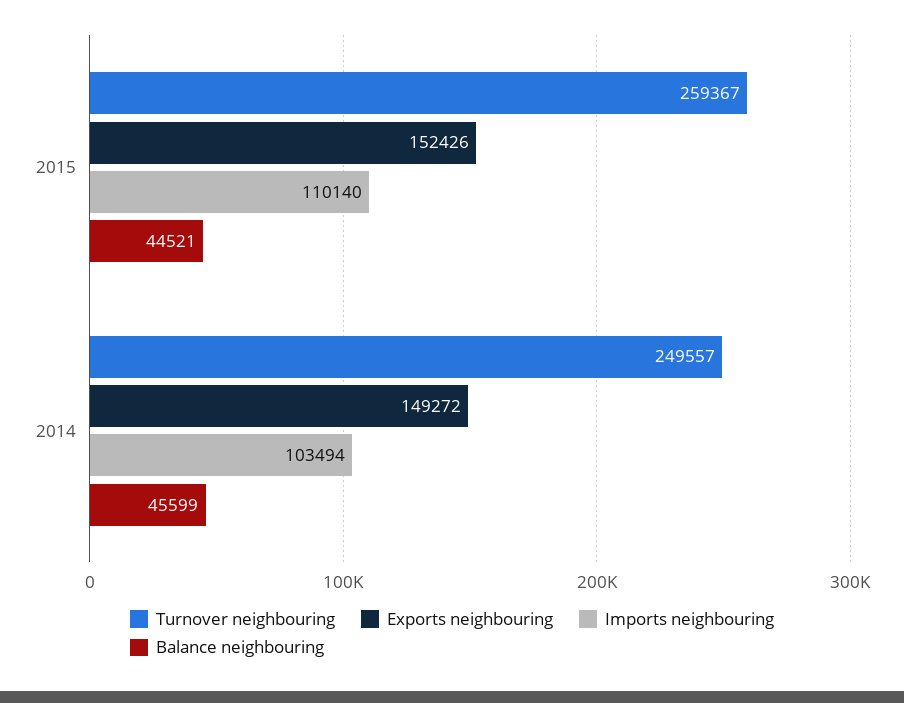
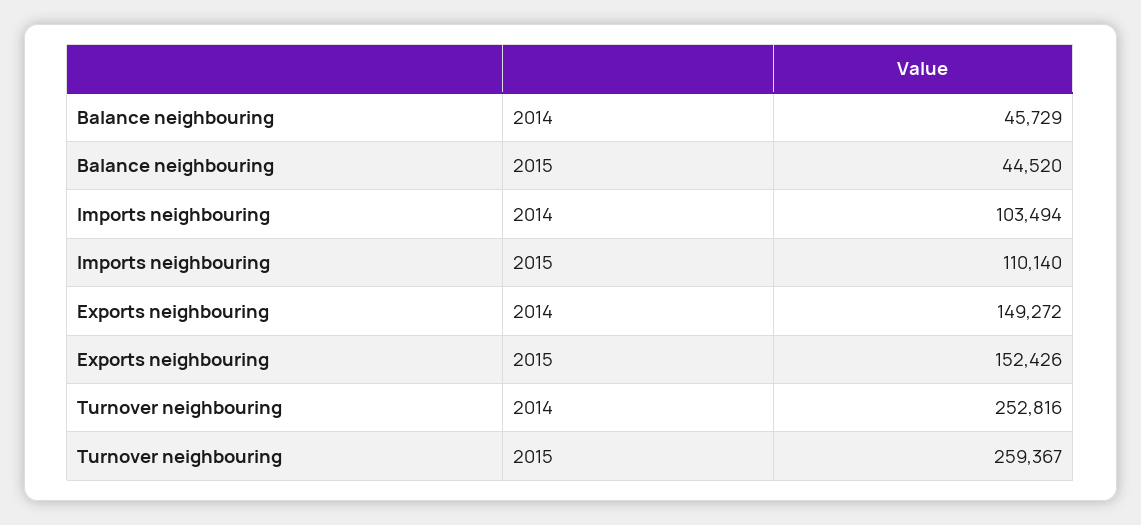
Balance neighbouring, 2015: 44521 -> 44520
Turnover neighbouring, 2014: 249557 -> 252816
Balance neighbouring, 2014: 45599 -> 45729

